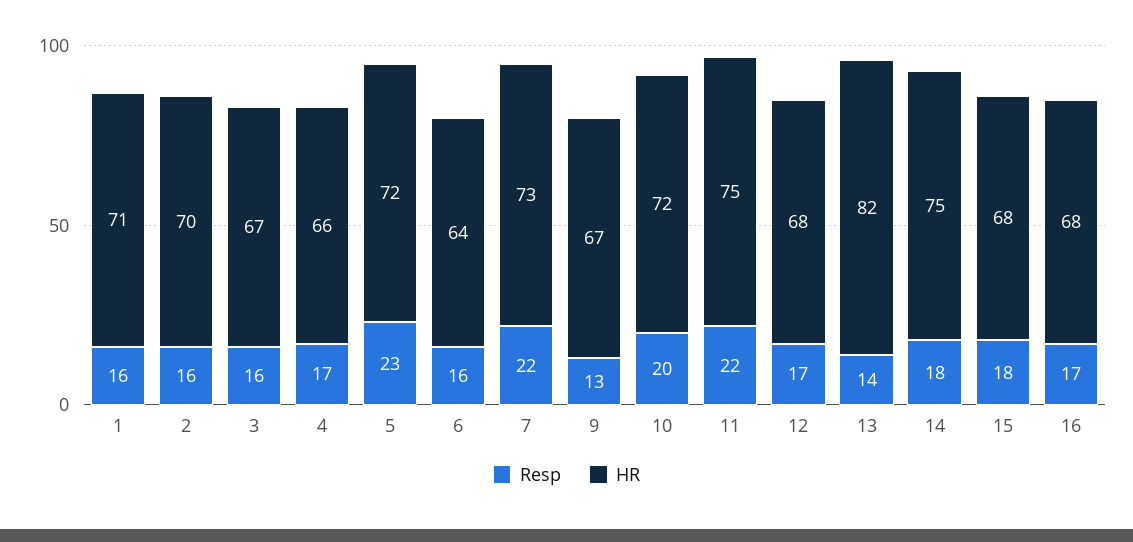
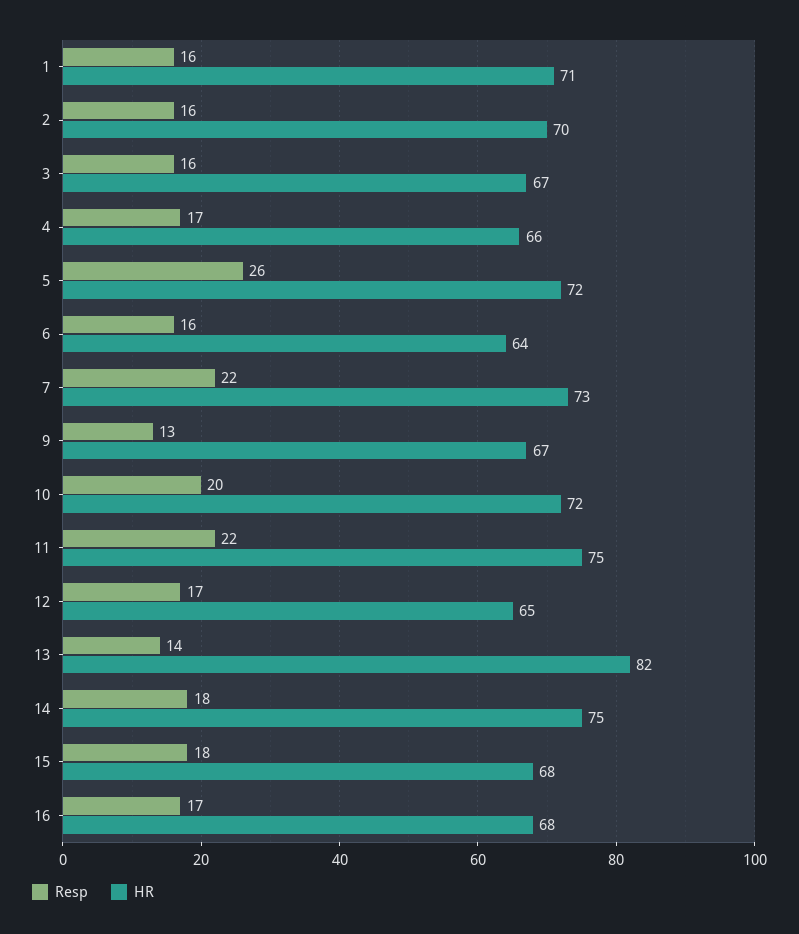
Resp, 5: 23 -> 26
HR, 12: 68 -> 65

